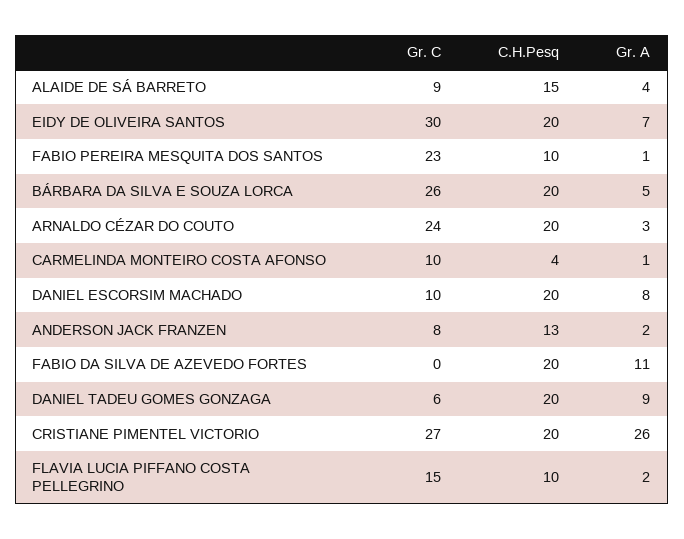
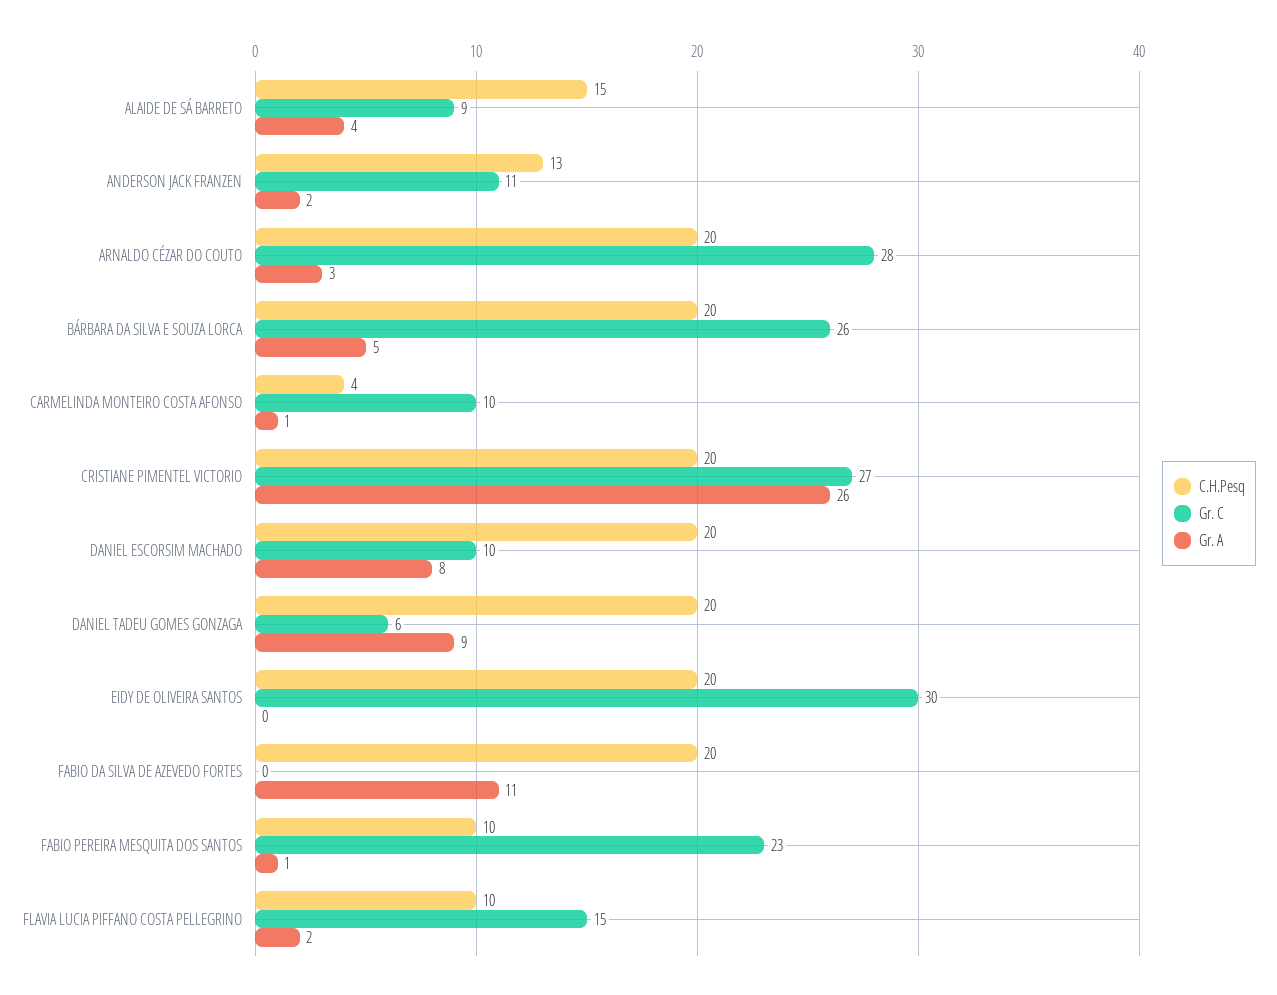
Gr. A, EIDY DE OLIVEIRA SANTOS: 7 -> 0
Gr. C, ARNALDO CÉZAR DO COUTO: 24 -> 28
Gr. C, ANDERSON JACK FRANZEN: 8 -> 11

